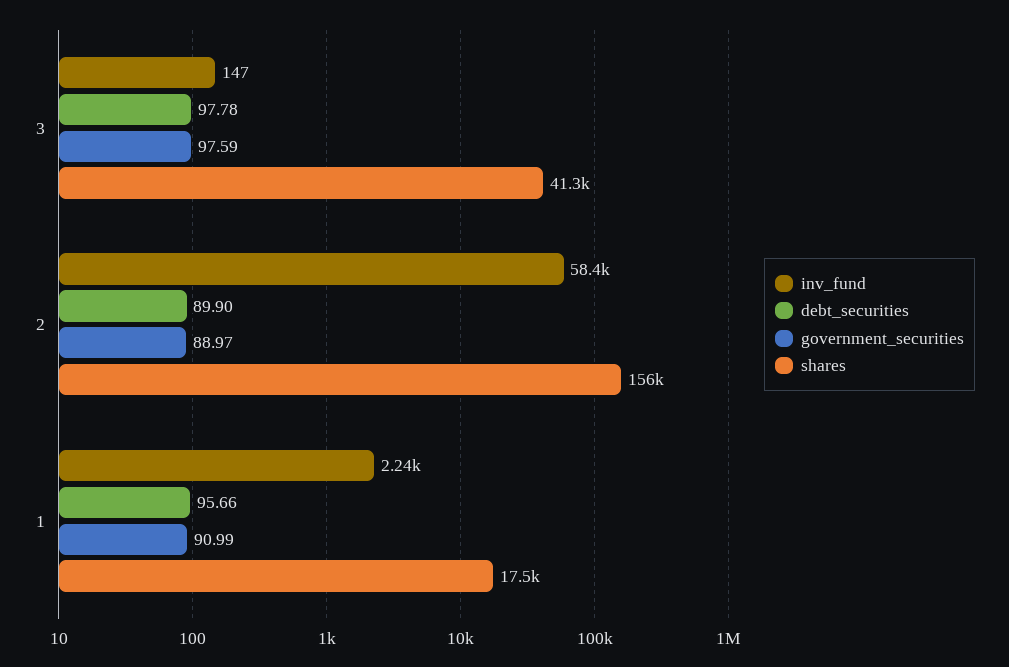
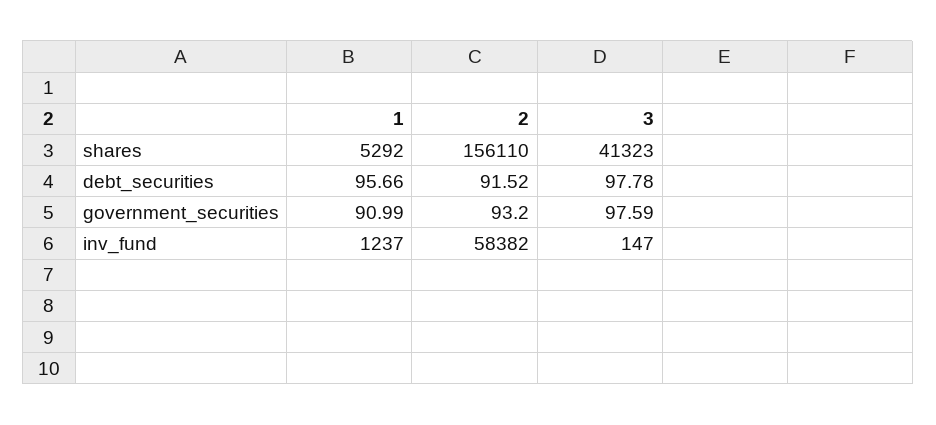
debt_securities, 2: 89.9 -> 91.52
government_securities, 2: 88.97 -> 93.2
inv_fund, 1: 2240 -> 1237
shares, 1: 17500 -> 5292

